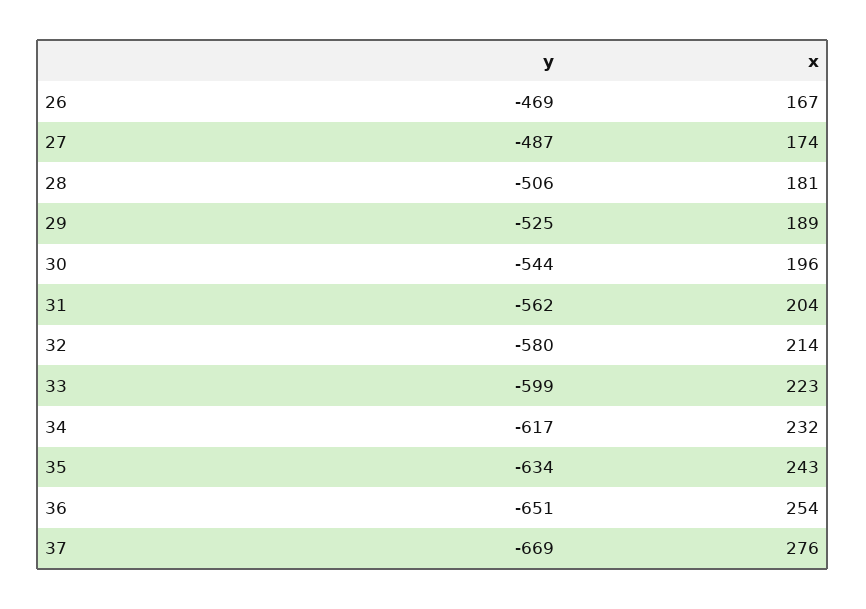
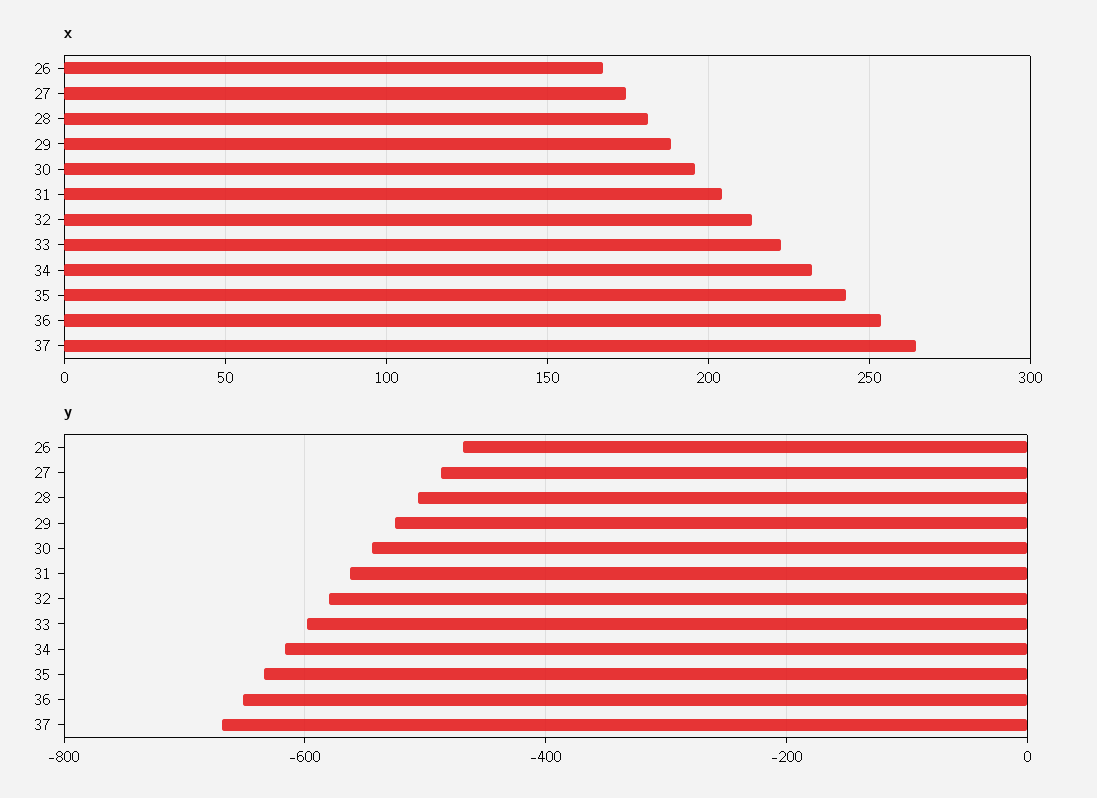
x, 37: 276 -> 265

